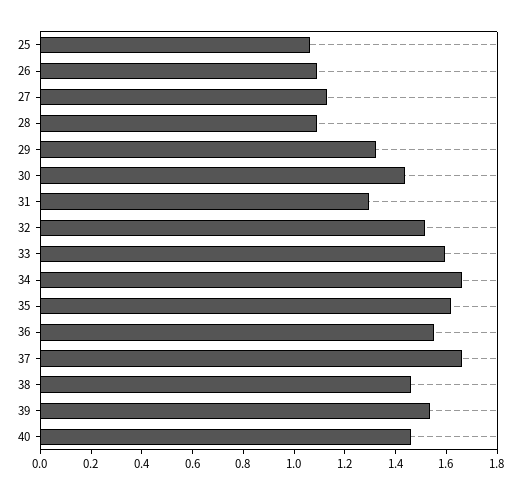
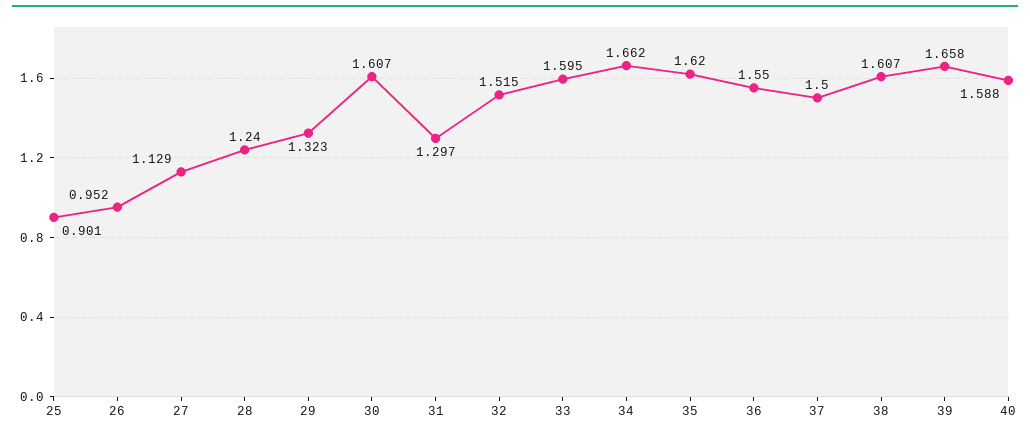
25: 1.05 -> 0.901
26: 1.1 -> 0.952
28: 1.1 -> 1.24
30: 1.45 -> 1.607
37: 1.65 -> 1.5
38: 1.45 -> 1.607
39: 1.55 -> 1.658
40: 1.45 -> 1.588

